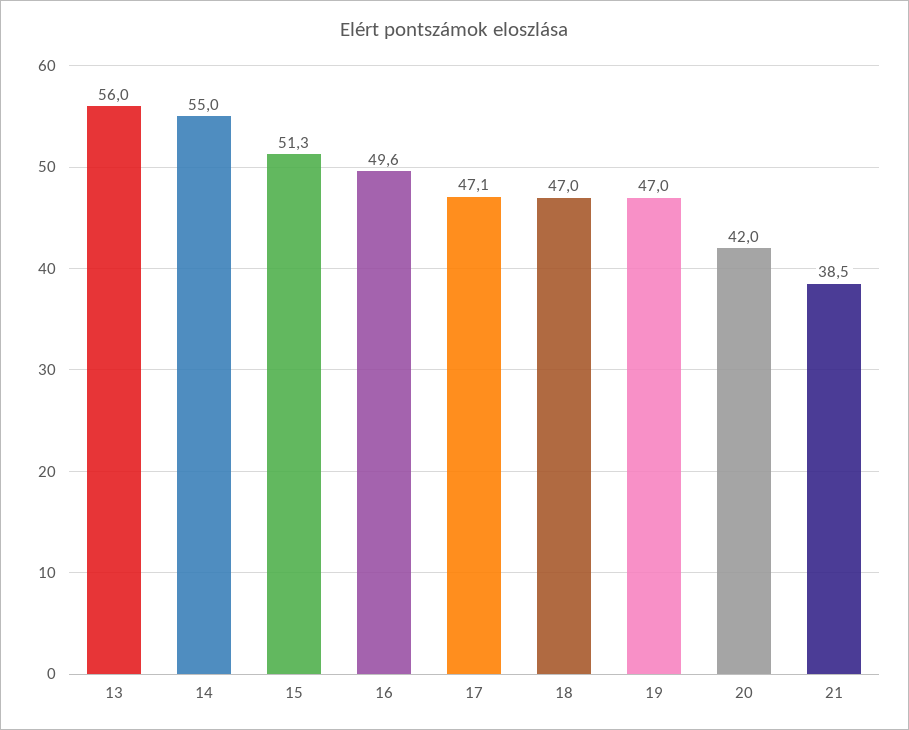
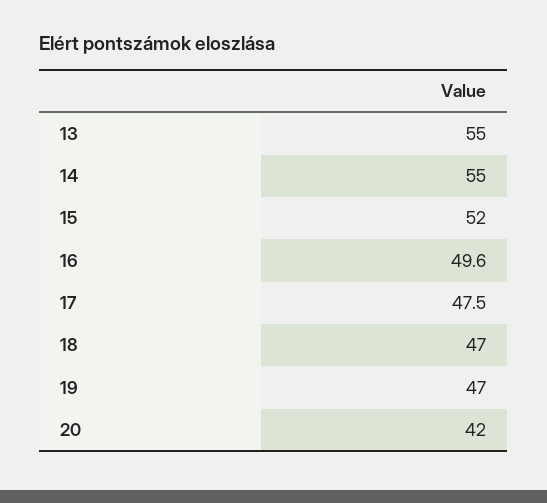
13: 56 -> 55
15: 51.3 -> 52
17: 47.1 -> 47.5
21: 38.5 -> none

